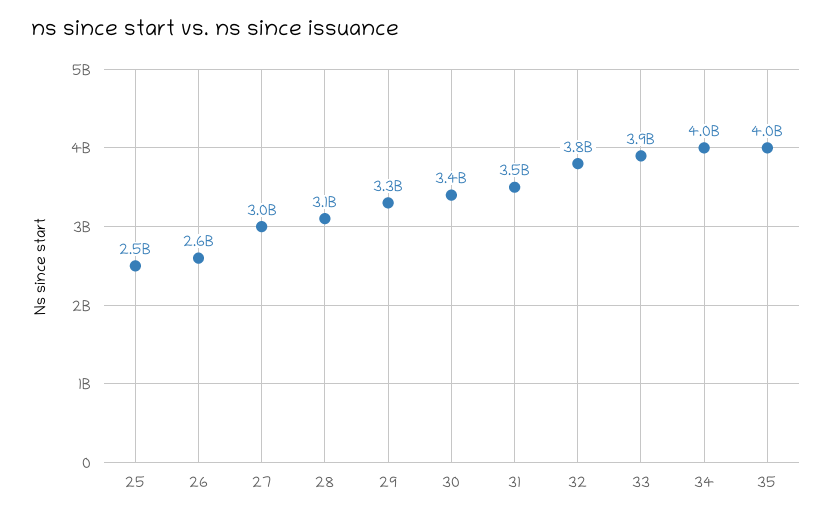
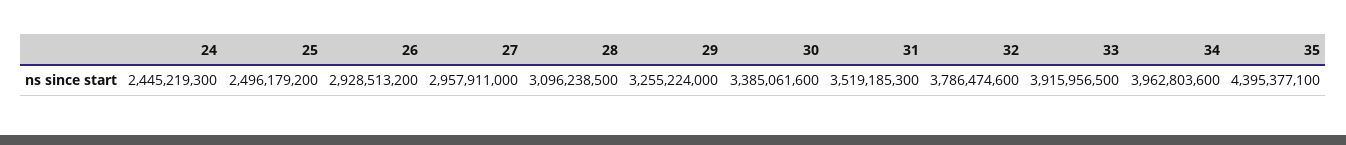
26: 2600000000 -> 2928513200
35: 4000000000 -> 4395377100
24: none -> 2445219300

